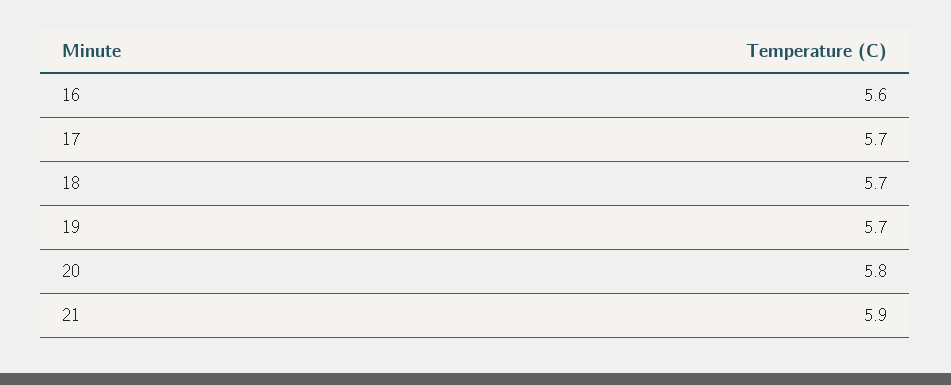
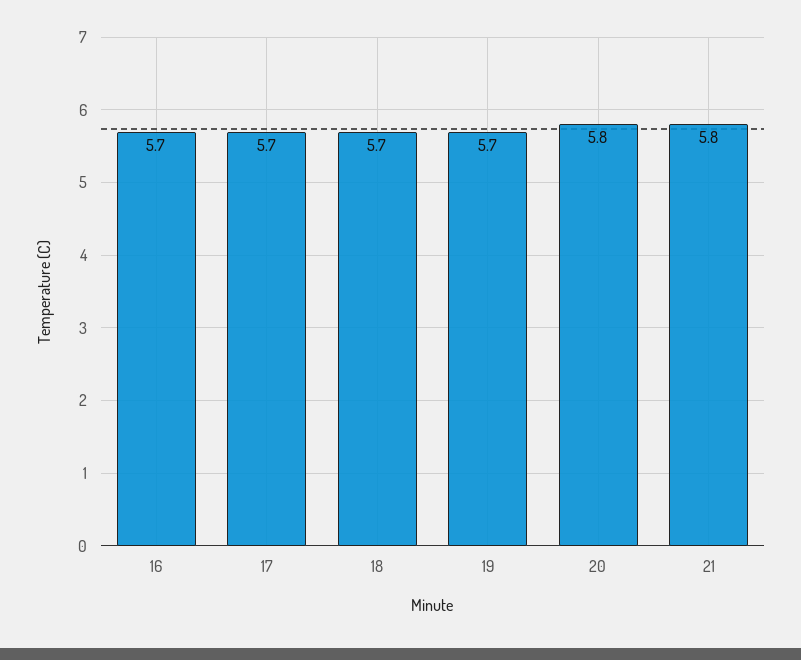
16: 5.6 -> 5.7
21: 5.9 -> 5.8

